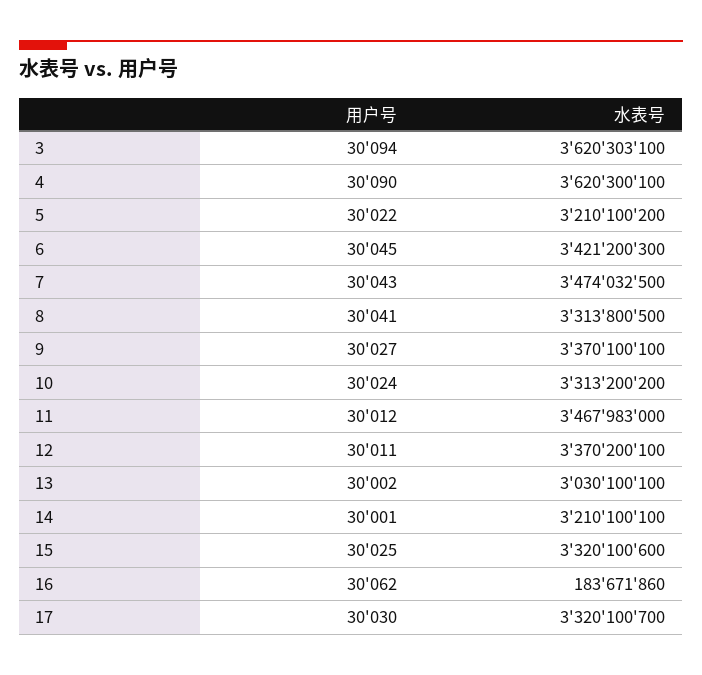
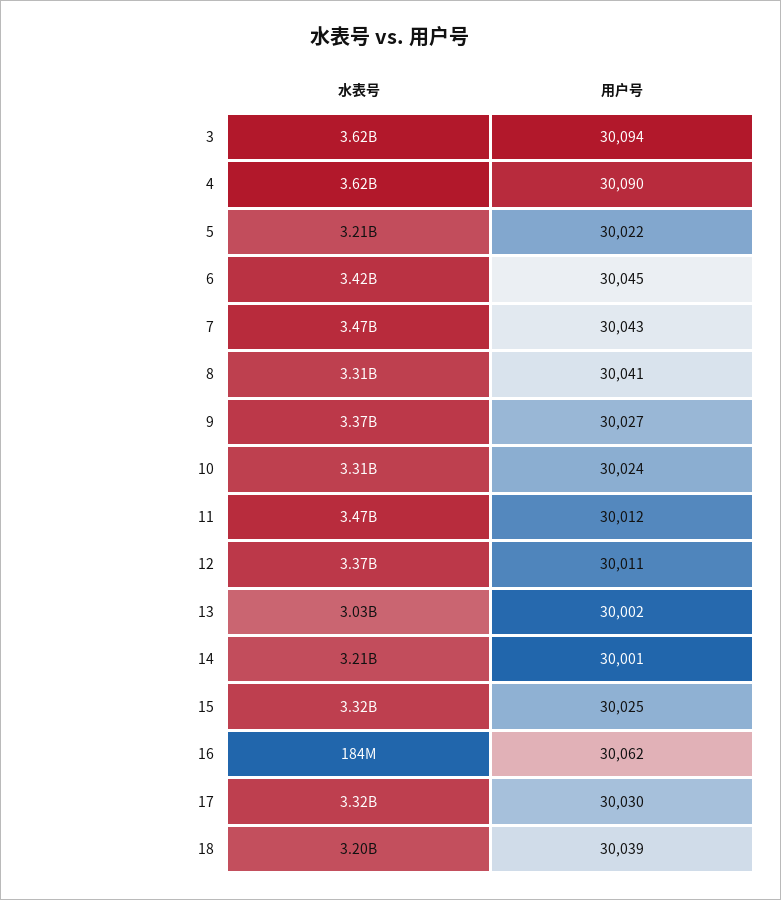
水表号, 18: none -> 3200000000
用户号, 18: none -> 30039

